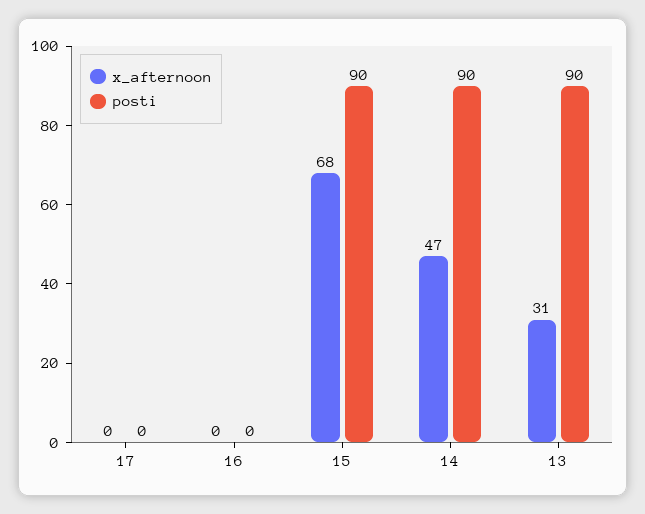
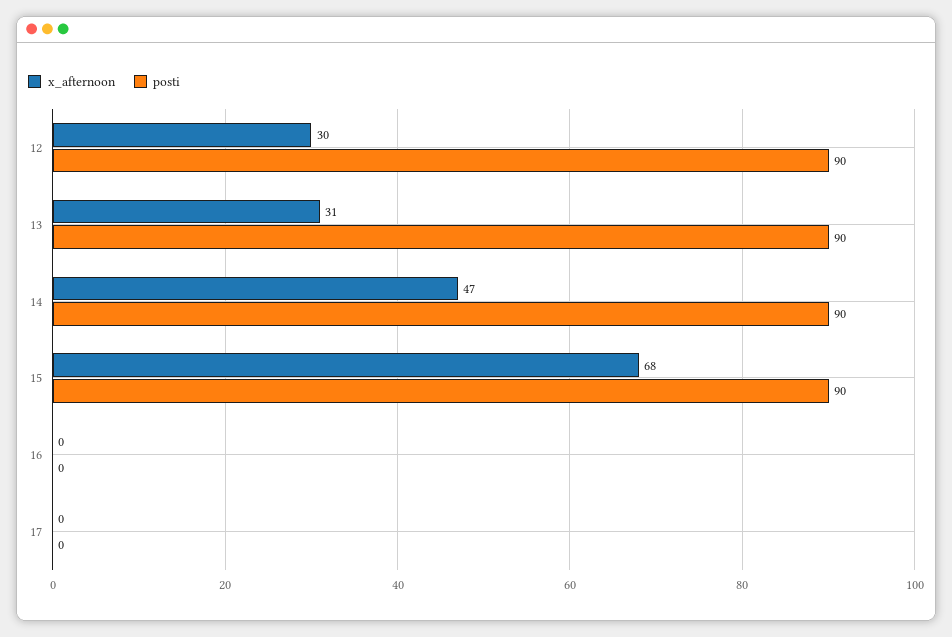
x_afternoon, 12: none -> 30
posti, 12: none -> 90

